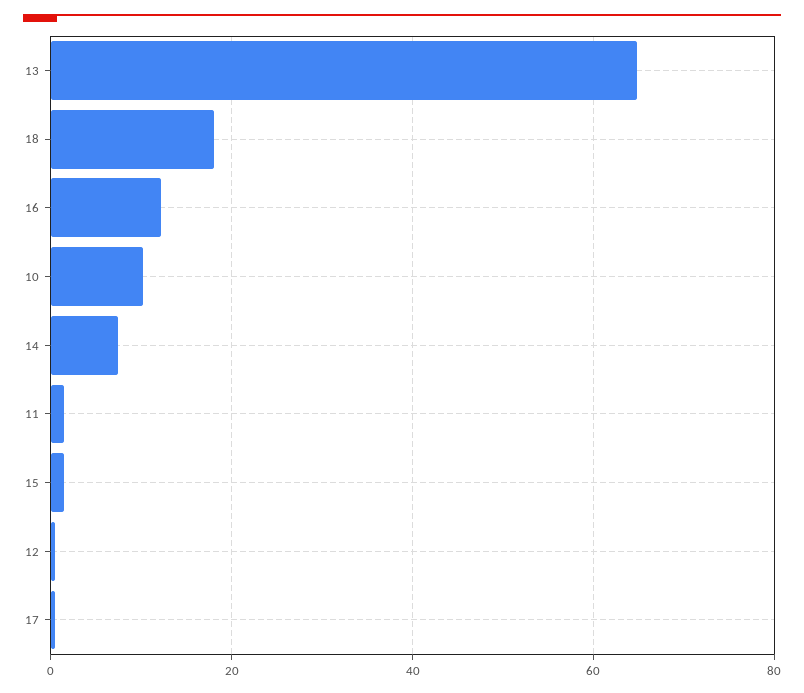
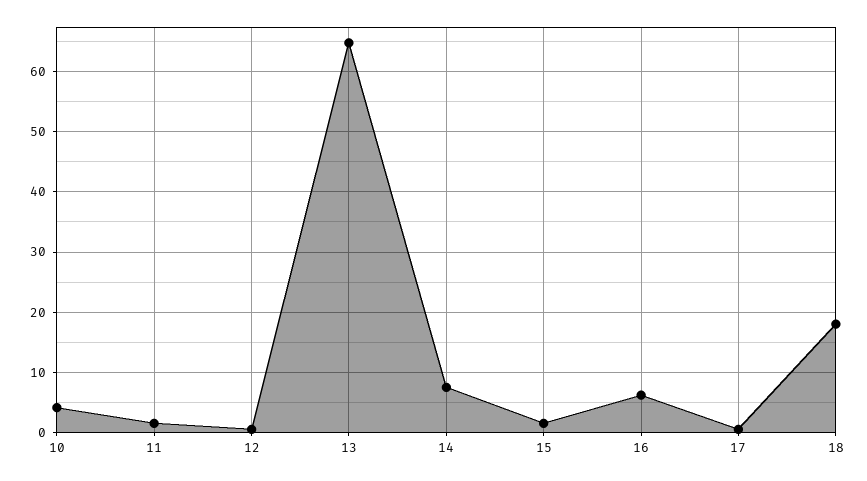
16: 12 -> 6
10: 10 -> 4

